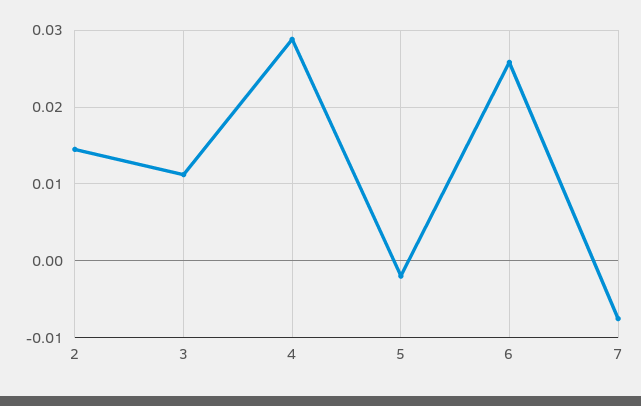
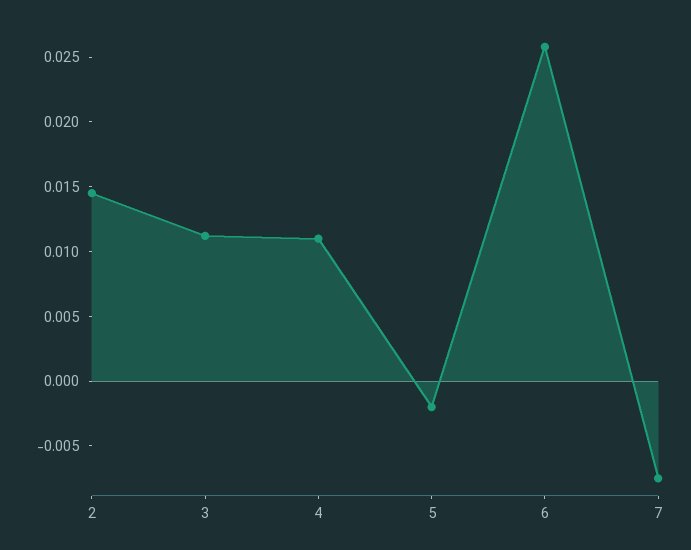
4: 0.029 -> 0.011

